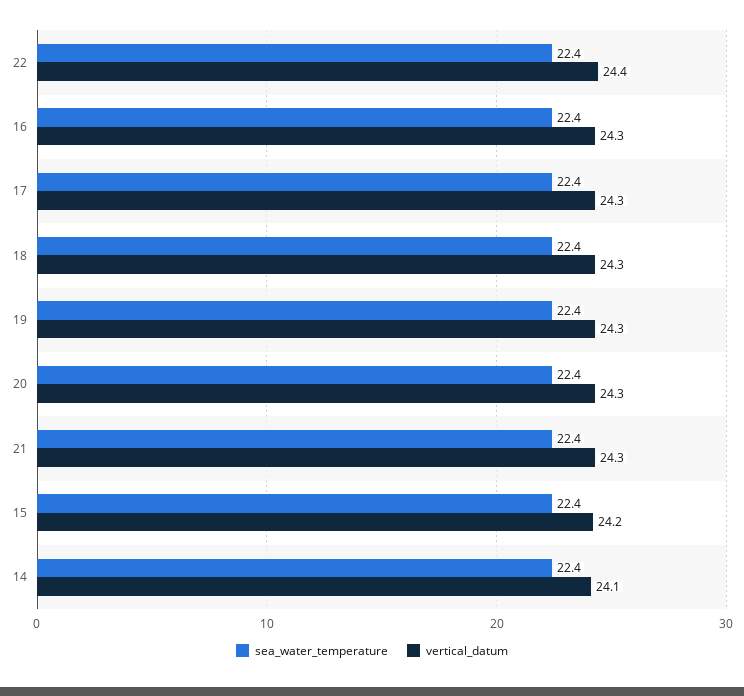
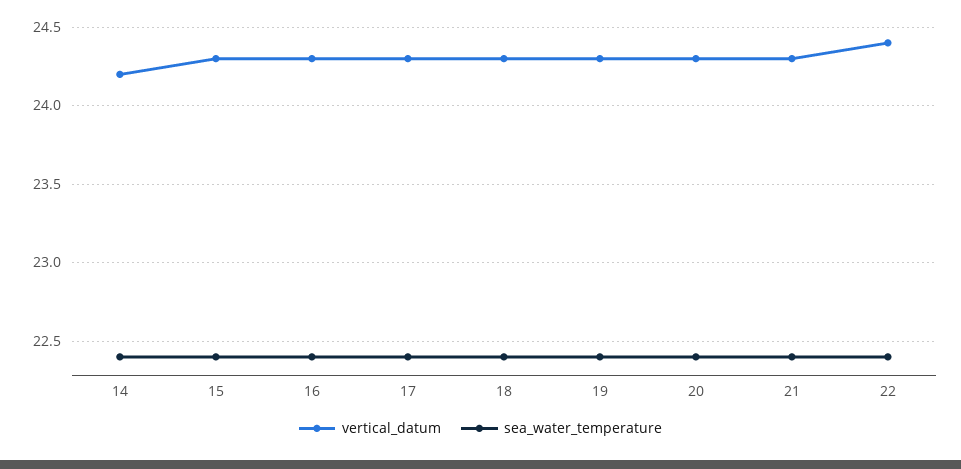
vertical_datum, 15: 24.2 -> 24.3
vertical_datum, 14: 24.1 -> 24.2

